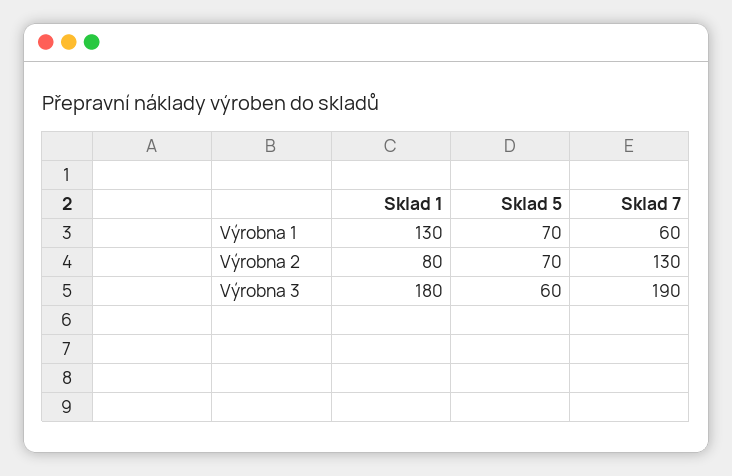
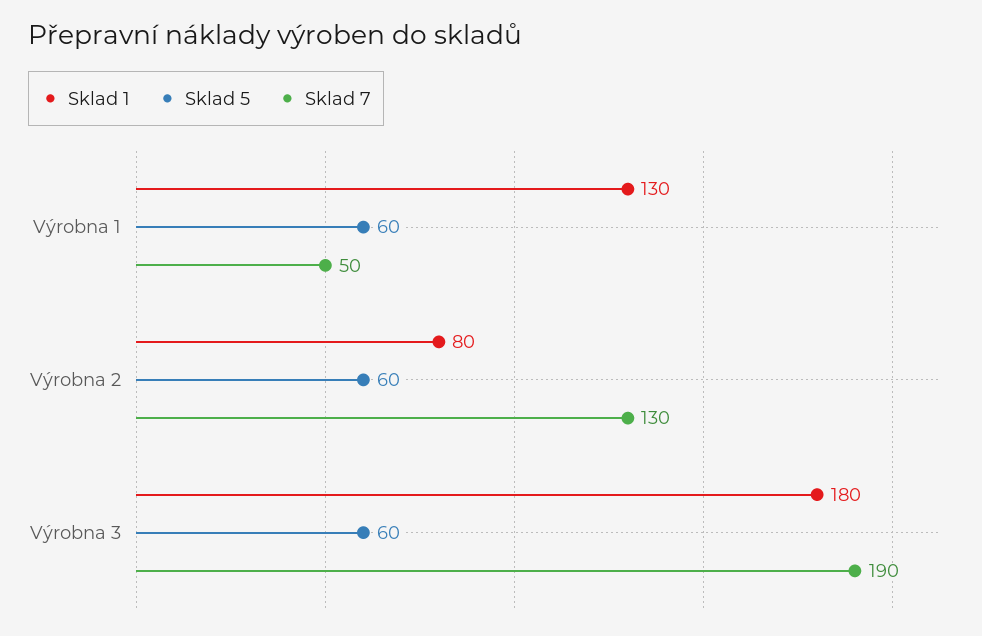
Sklad 5, Výrobna 1: 70 -> 60
Sklad 7, Výrobna 1: 60 -> 50
Sklad 5, Výrobna 2: 70 -> 60

